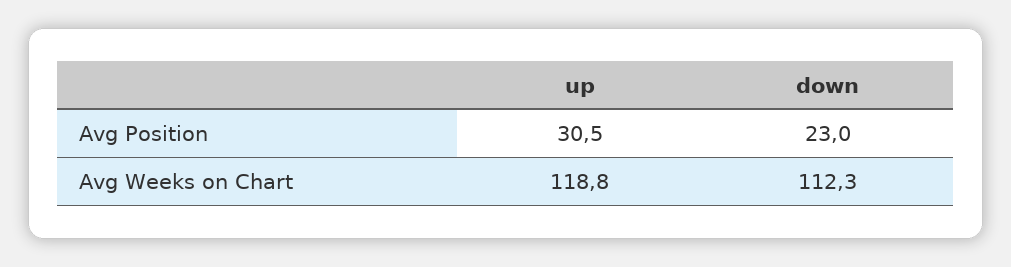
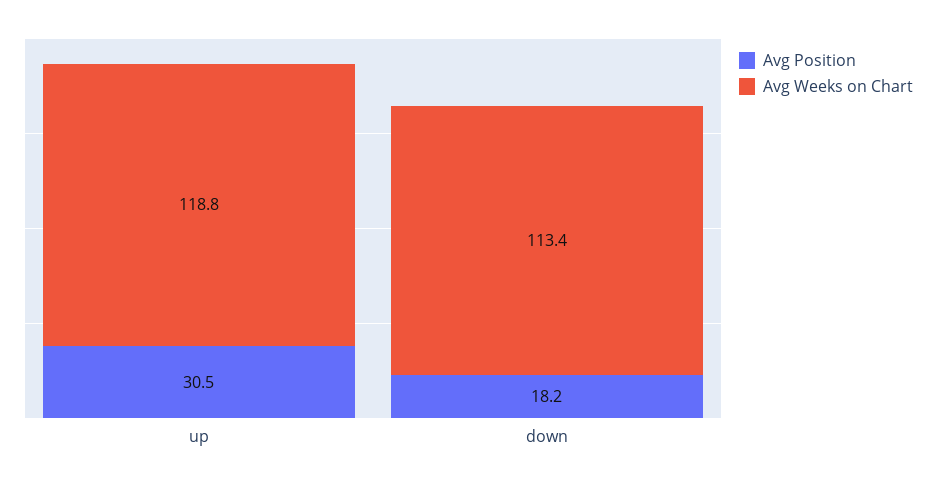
Avg Position, down: 23 -> 18.2
Avg Weeks on Chart, down: 112.3 -> 113.4

